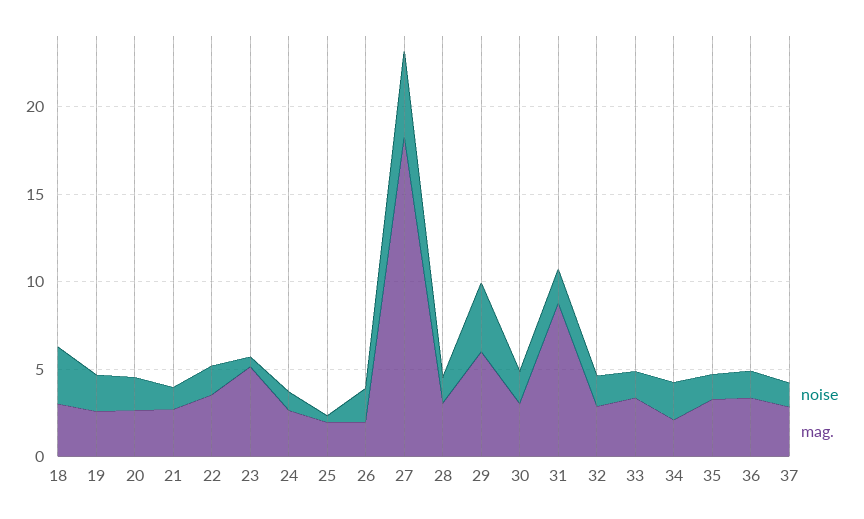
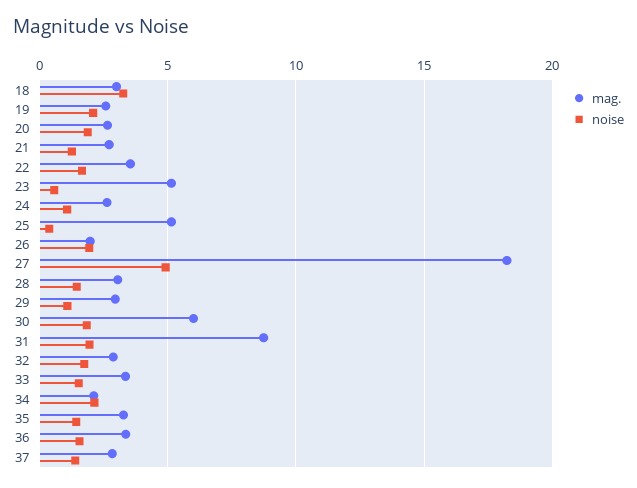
mag., 25: 2 -> 5
noise, 29: 4 -> 1
mag., 29: 6 -> 3
mag., 30: 3 -> 6

